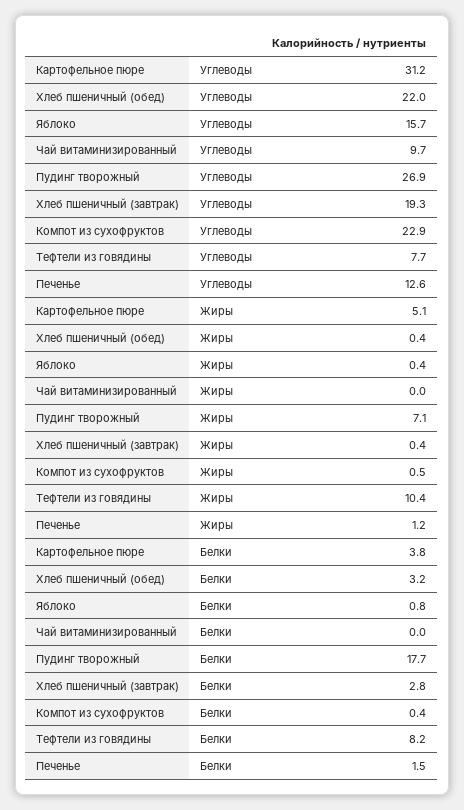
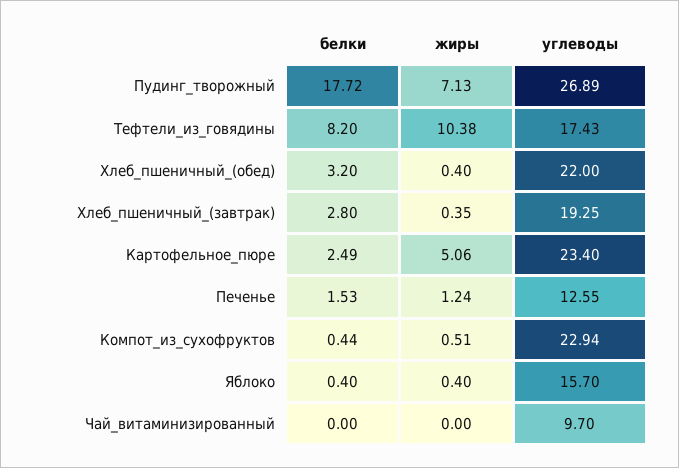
Картофельное пюре, Углеводы: 31.2 -> 23.4
Тефтели из говядины, Углеводы: 7.7 -> 17.43
Картофельное пюре, Белки: 3.8 -> 2.49
Яблоко, Белки: 0.8 -> 0.4

